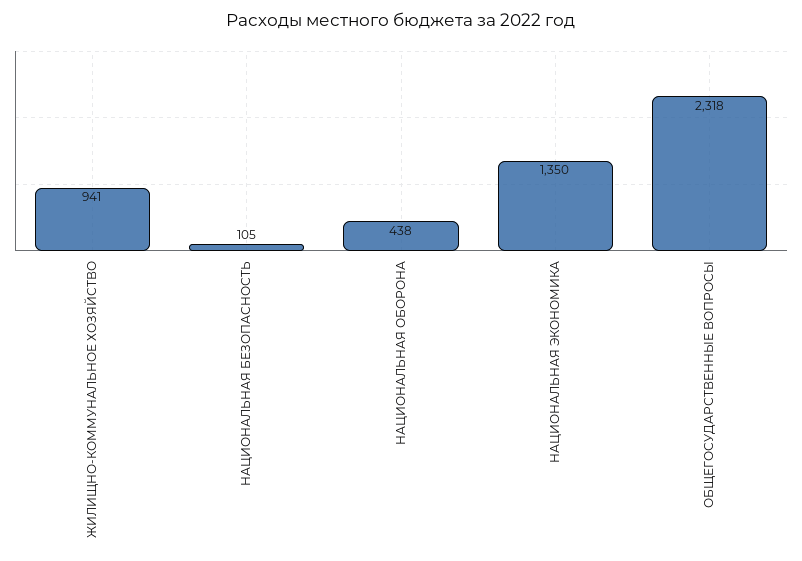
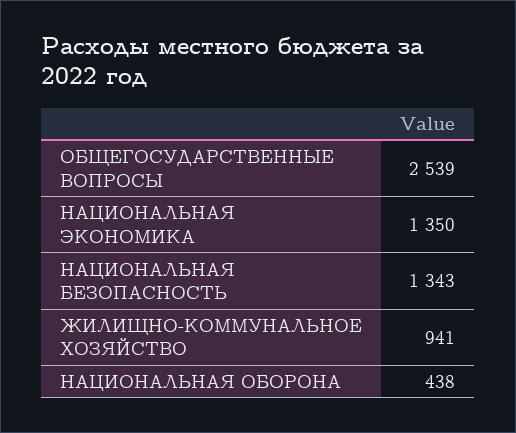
НАЦИОНАЛЬНАЯ БЕЗОПАСНОСТЬ: 105 -> 1343
ОБЩЕГОСУДАРСТВЕННЫЕ ВОПРОСЫ: 2318 -> 2539

